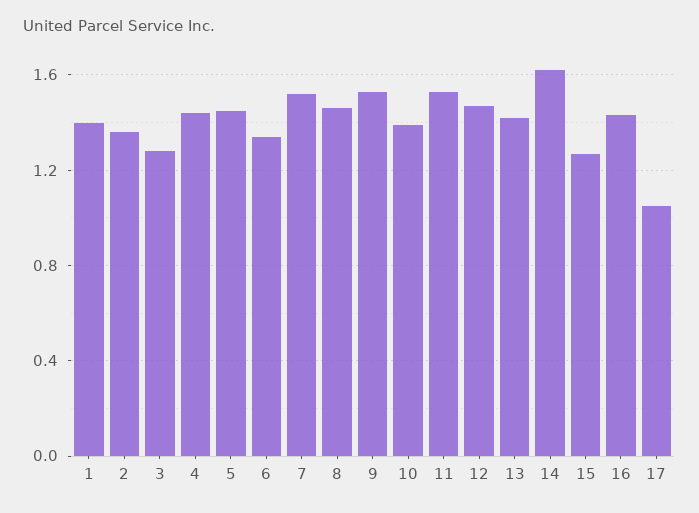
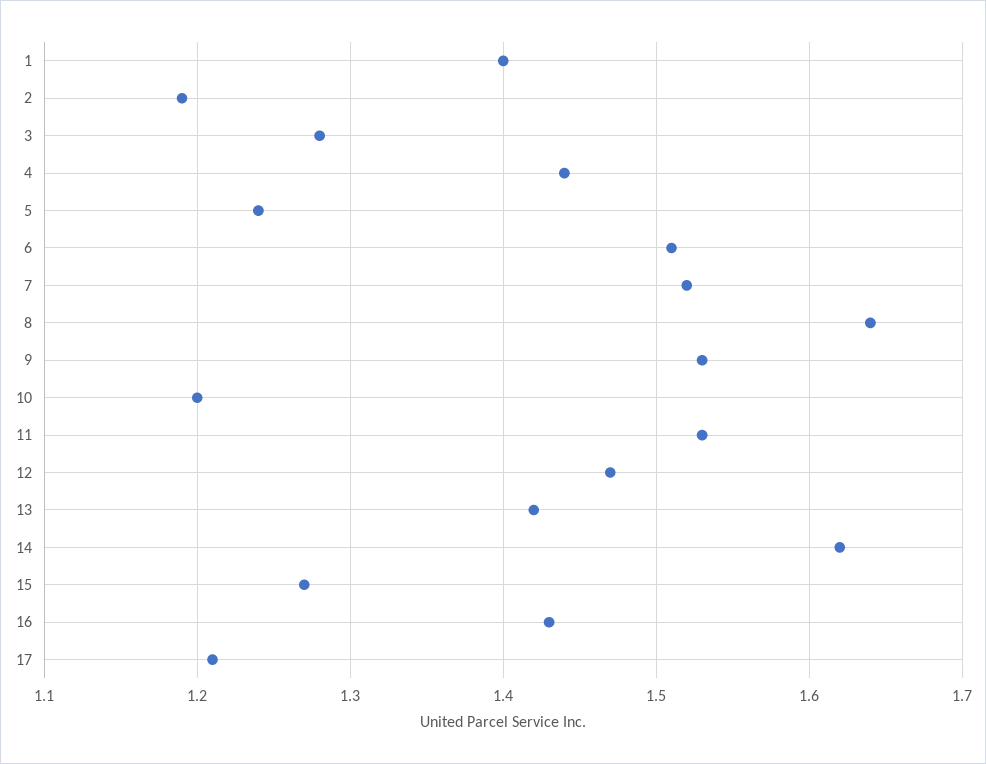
2: 1.35 -> 1.19
5: 1.45 -> 1.24
6: 1.35 -> 1.51
8: 1.45 -> 1.64
10: 1.4 -> 1.2
17: 1.05 -> 1.21

